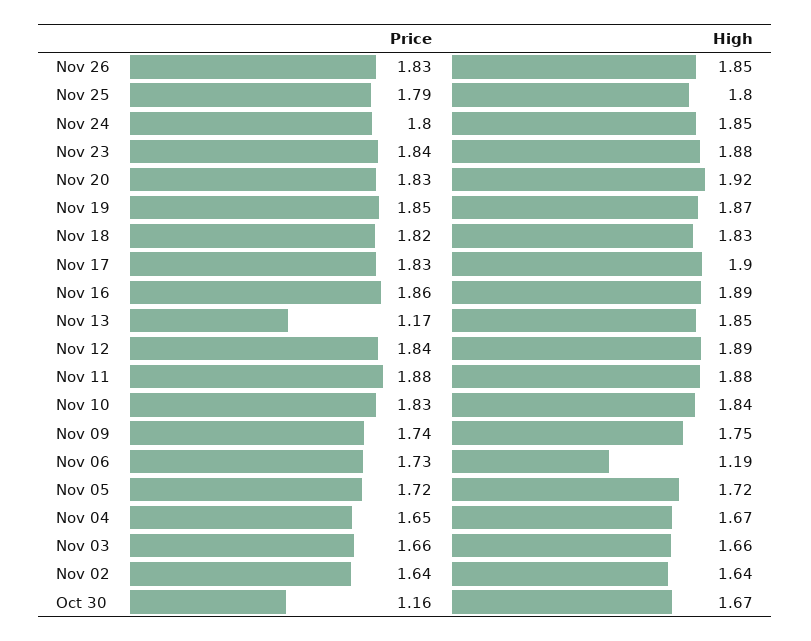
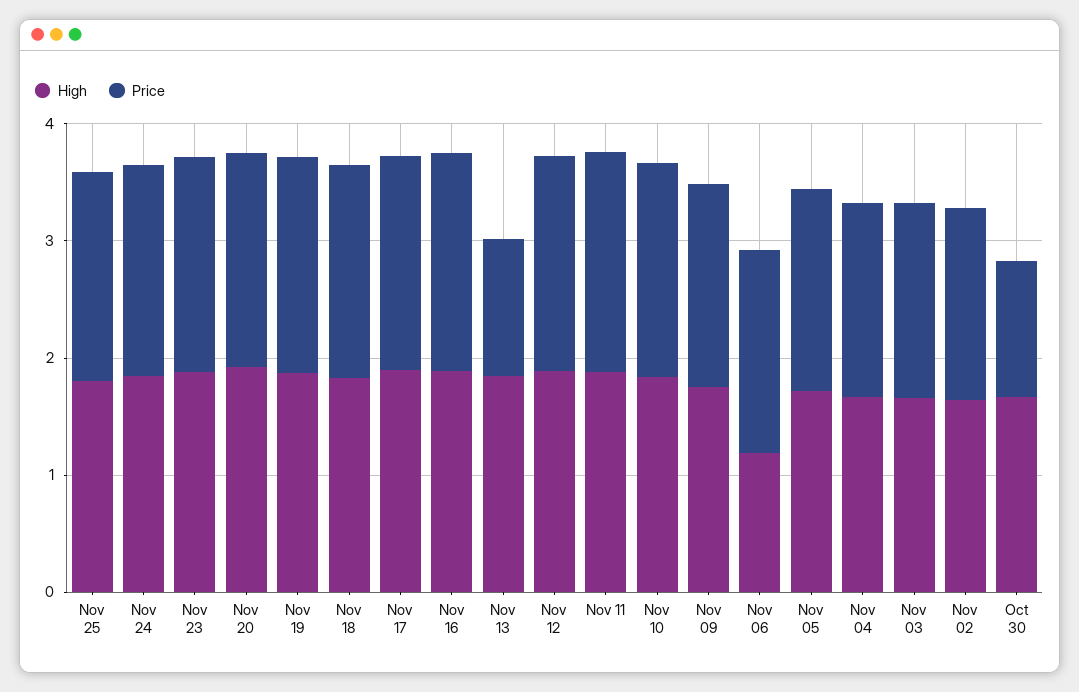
Price, Nov 26: 1.83 -> none
High, Nov 26: 1.85 -> none

